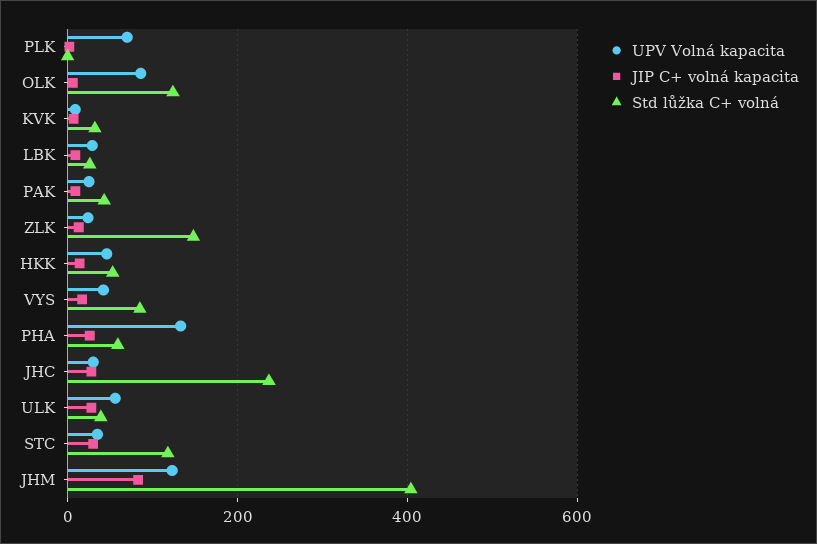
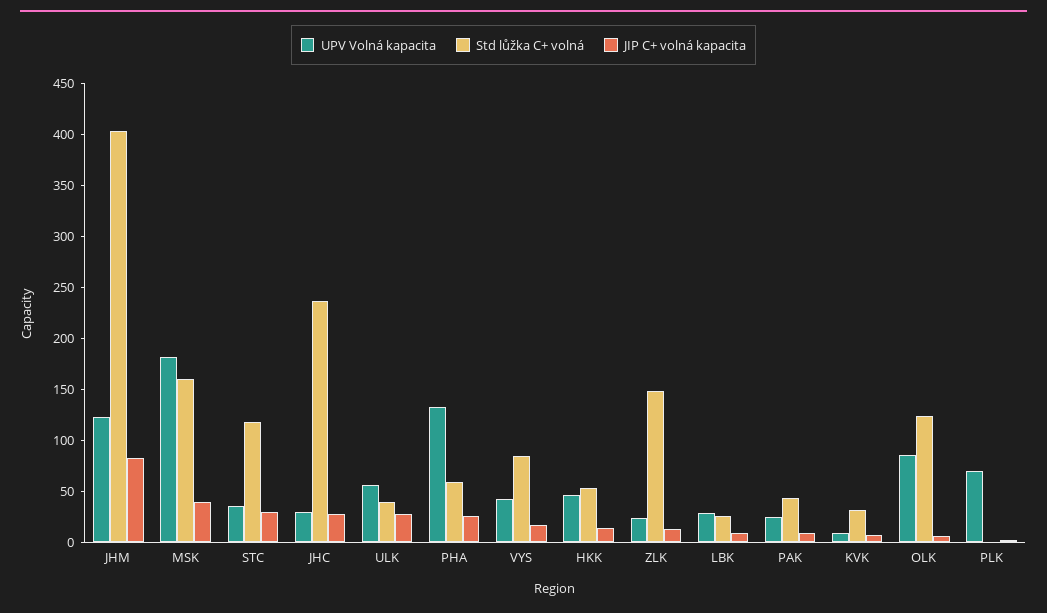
UPV Volná kapacita, MSK: none -> 180
Std lůžka C+ volná, MSK: none -> 160
JIP C+ volná kapacita, MSK: none -> 40

